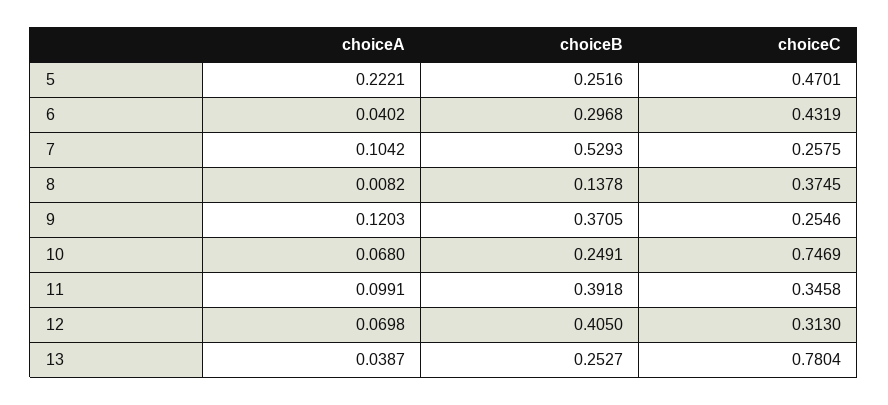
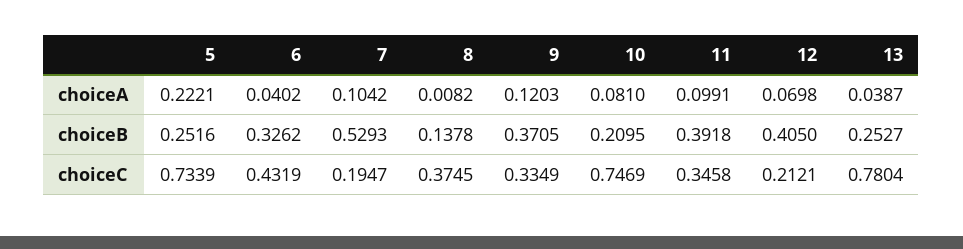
choiceC, 5: 0.4701 -> 0.7339
choiceB, 6: 0.2968 -> 0.3262
choiceC, 7: 0.2575 -> 0.1947
choiceC, 9: 0.2546 -> 0.3349
choiceA, 10: 0.068 -> 0.081
choiceB, 10: 0.2491 -> 0.2095
choiceC, 12: 0.313 -> 0.2121

